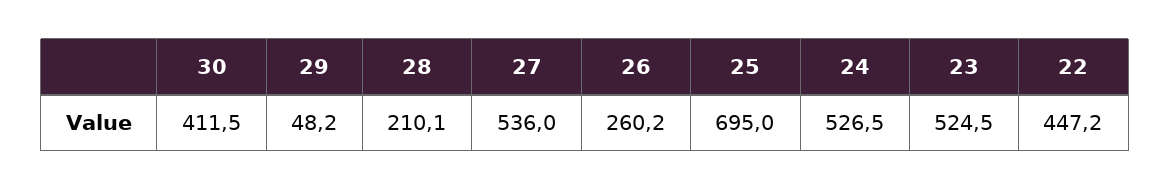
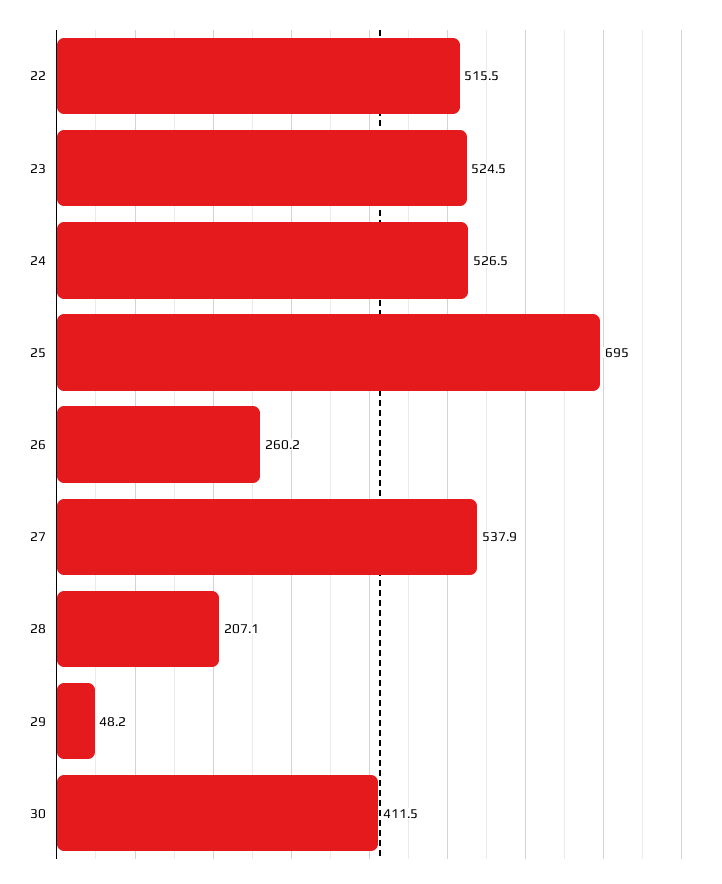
28: 210.1 -> 207.1
27: 536 -> 537.9
22: 447.2 -> 515.5

